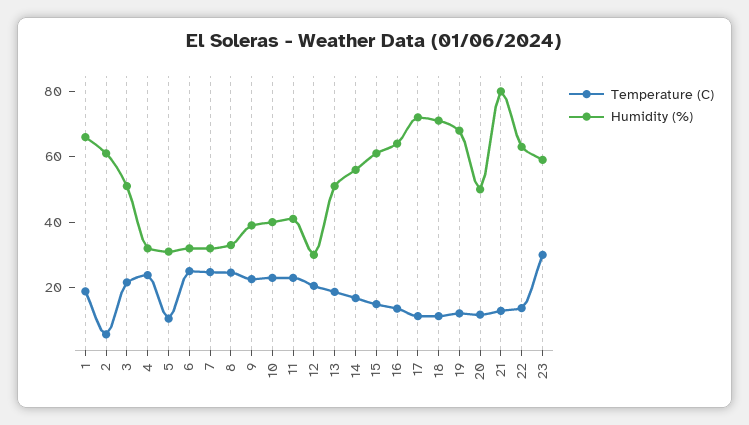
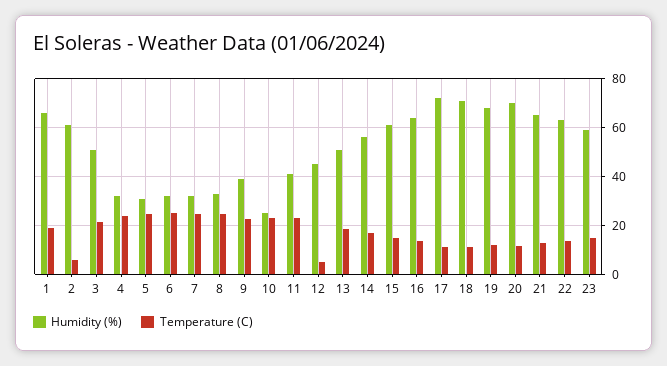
Temperature (C), 5: 10 -> 25
Humidity (%), 10: 40 -> 25
Temperature (C), 12: 20 -> 5
Humidity (%), 12: 30 -> 45
Humidity (%), 20: 50 -> 70
Humidity (%), 21: 80 -> 65
Temperature (C), 23: 30 -> 15

